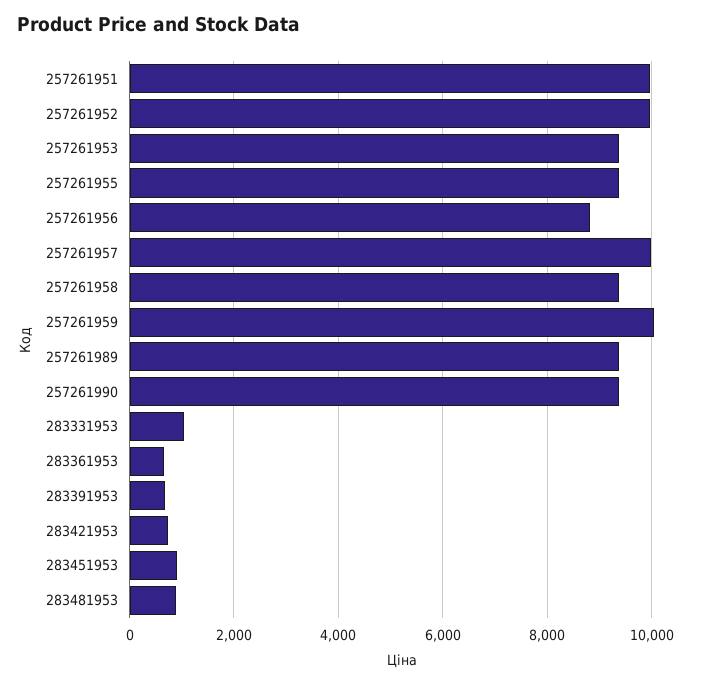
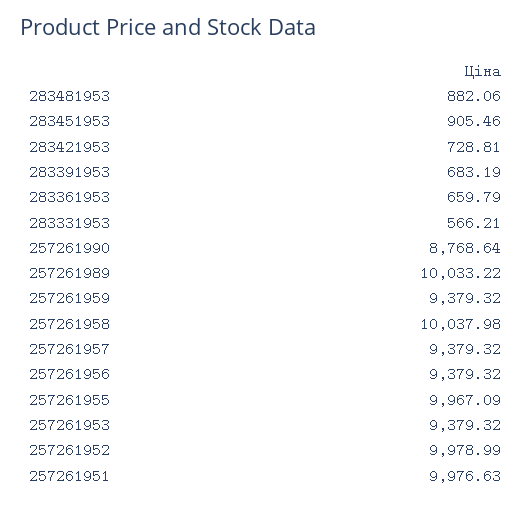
257261955: 9400 -> 9967.09
257261956: 8800 -> 9379.32
257261957: 10000 -> 9379.32
257261958: 9400 -> 10037.98
257261959: 10000 -> 9379.32
257261989: 9400 -> 10033.22
257261990: 9400 -> 8768.64
283331953: 1000 -> 566.21

